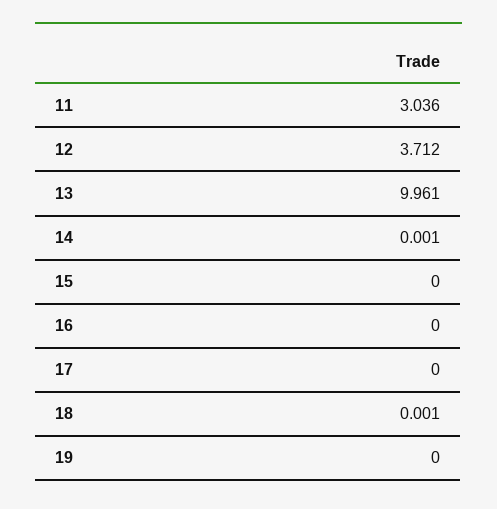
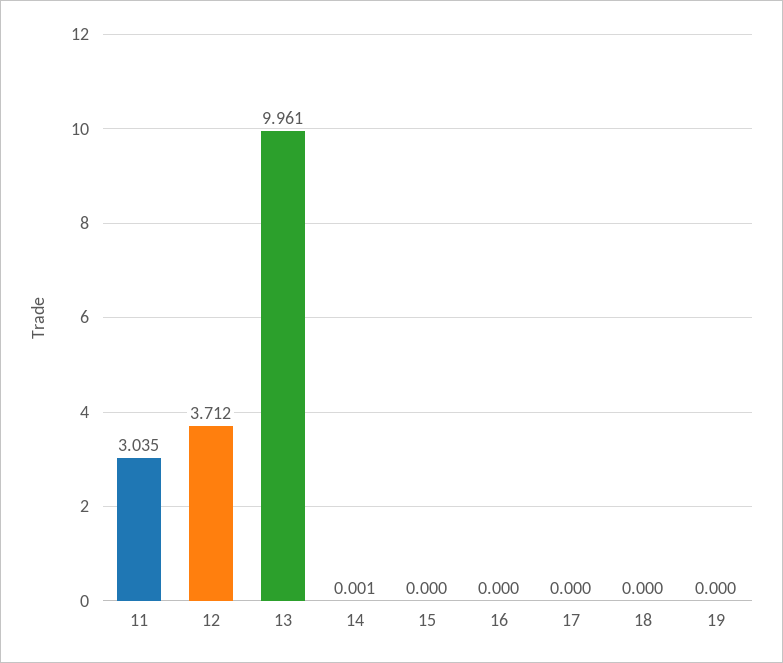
11: 3.036 -> 3.035
18: 0.001 -> 0

